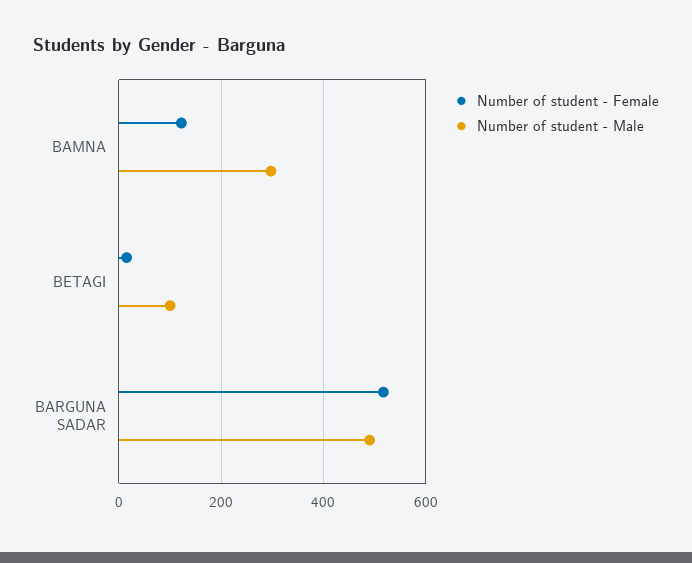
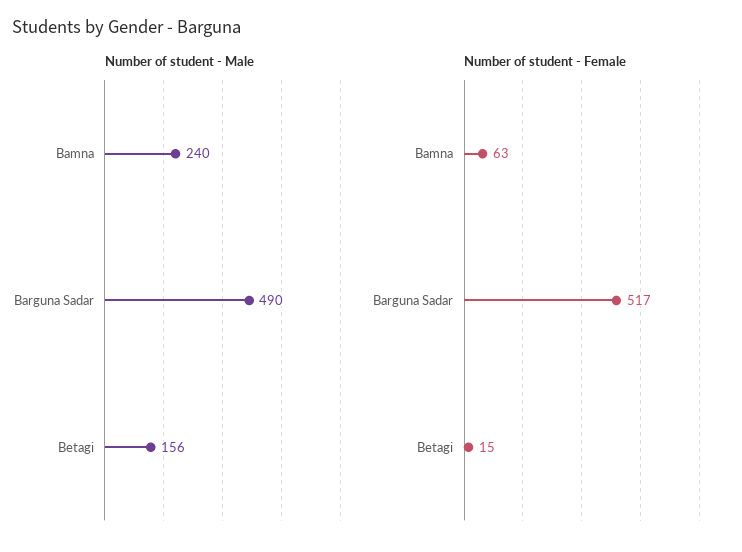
Number of student - Female, BAMNA: 120 -> 63
Number of student - Male, BAMNA: 300 -> 240
Number of student - Male, BETAGI: 100 -> 156

